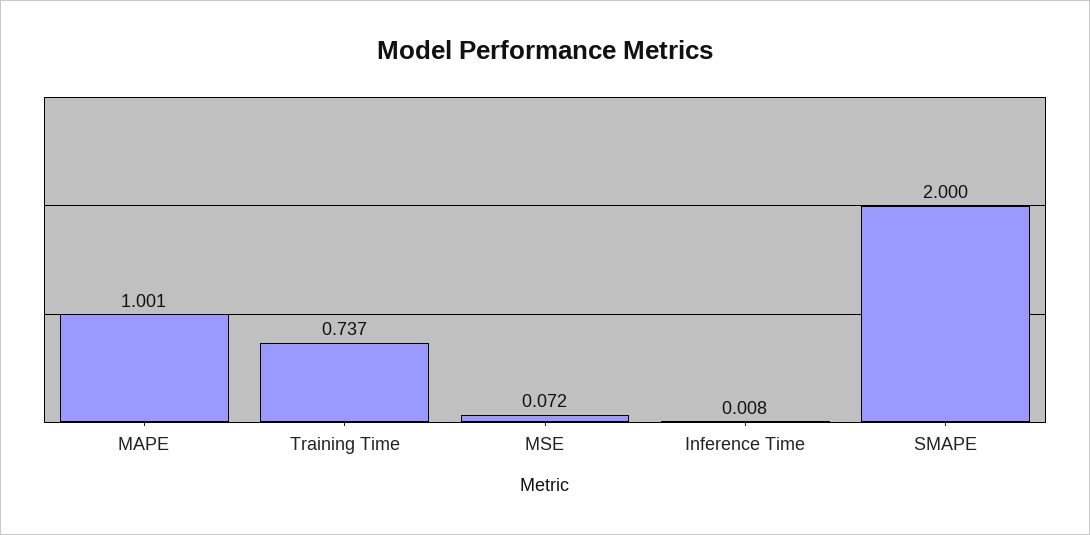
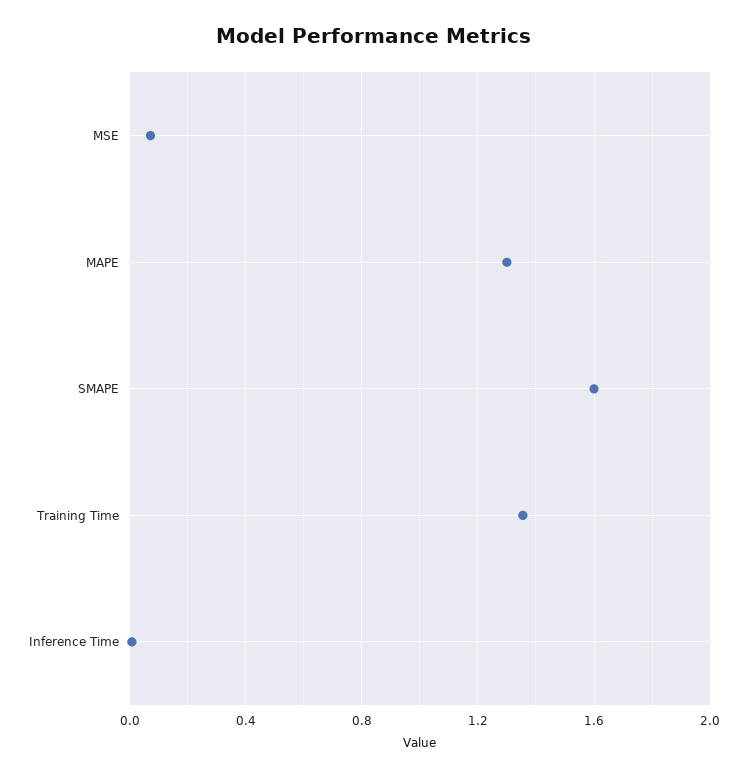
MAPE: 1.001 -> 1.3
Training Time: 0.737 -> 1.35
SMAPE: 2 -> 1.6

